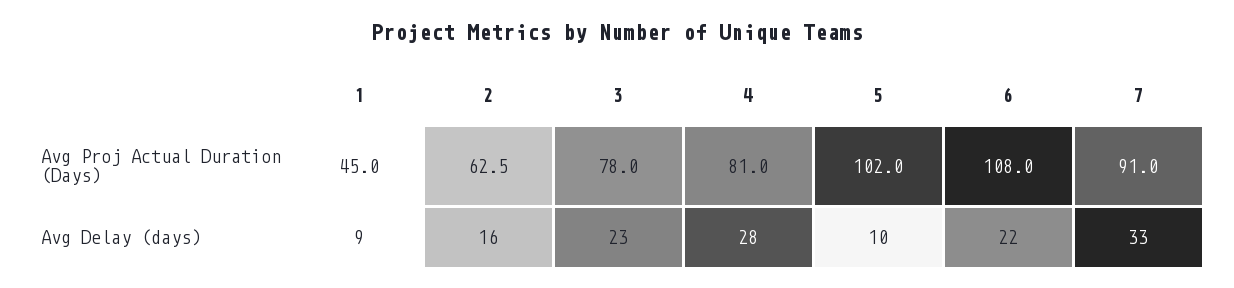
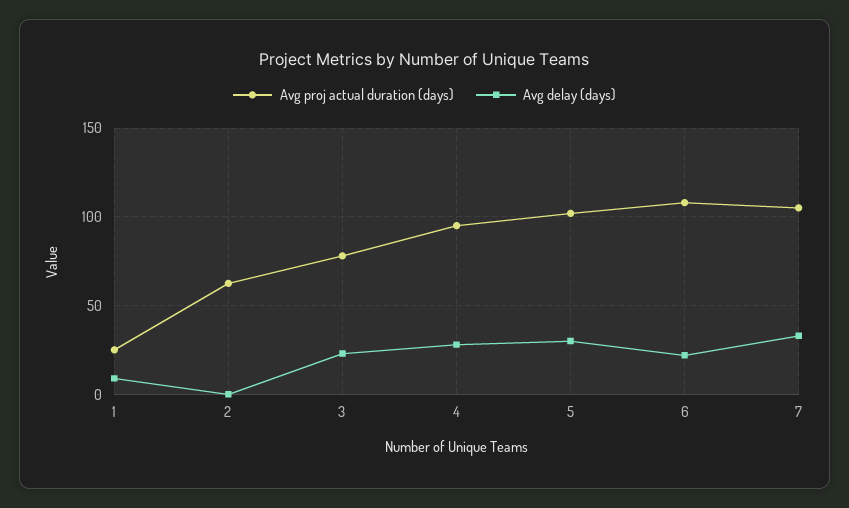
Avg Proj Actual Duration (Days), 1: 45 -> 25
Avg Proj Actual Duration (Days), 4: 81 -> 95
Avg Proj Actual Duration (Days), 7: 91 -> 105
Avg Delay (days), 2: 16 -> 0
Avg Delay (days), 5: 10 -> 30

